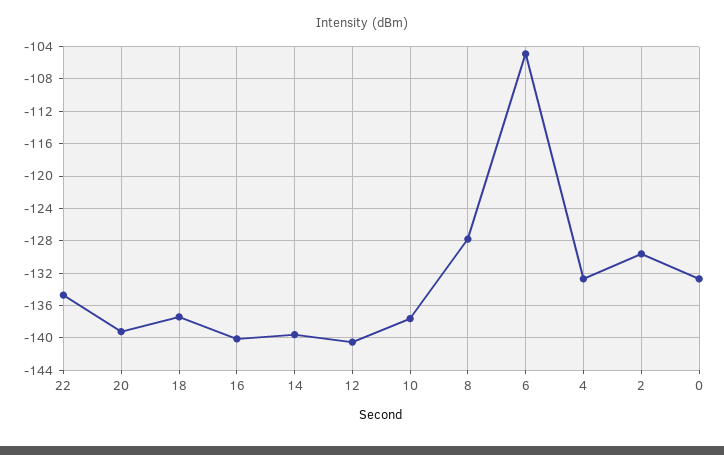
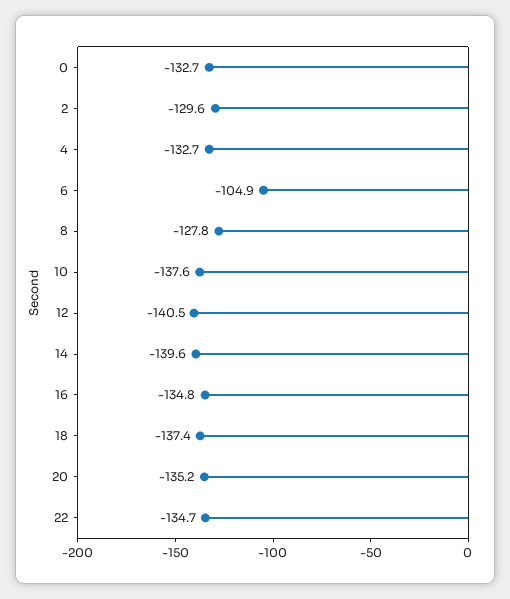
20: -139 -> -135.2
16: -140 -> -134.8

